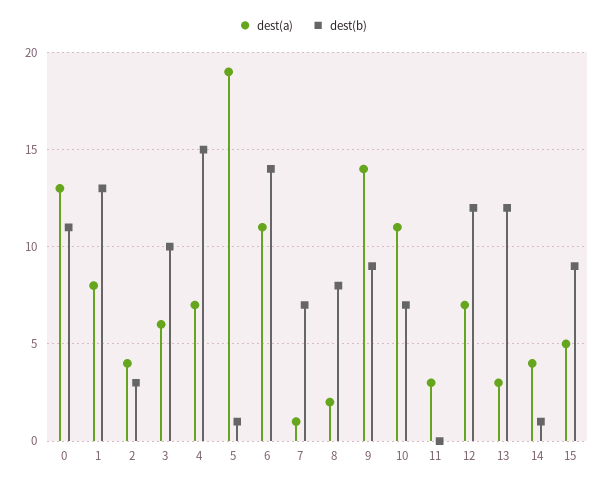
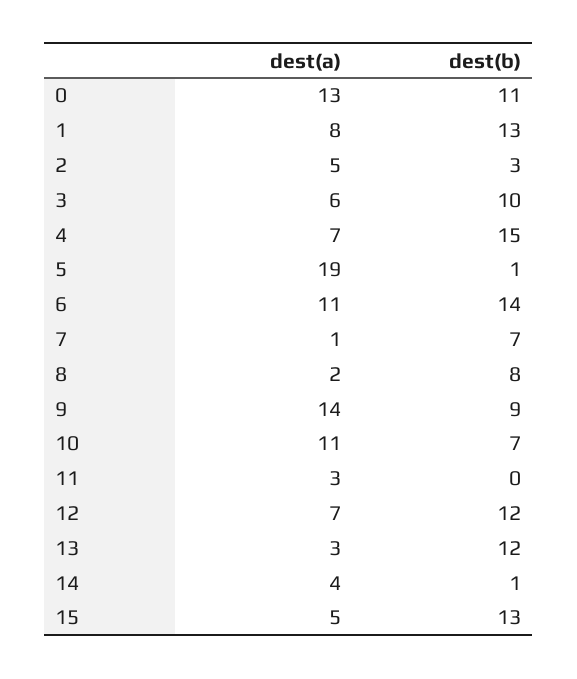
dest(a), 2: 4 -> 5
dest(b), 15: 9 -> 13

